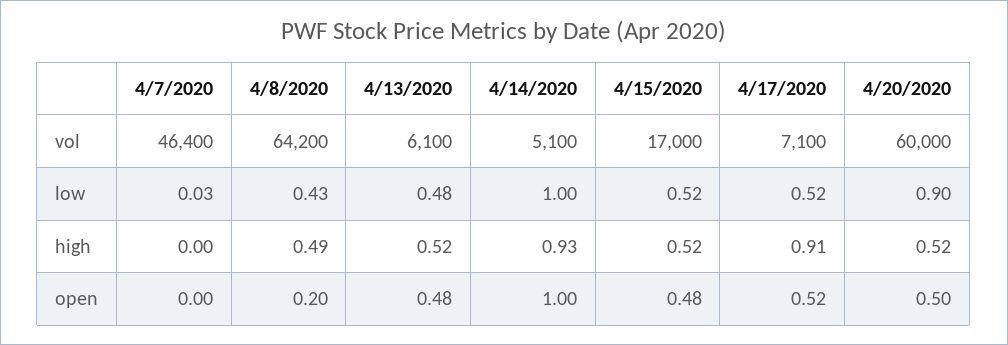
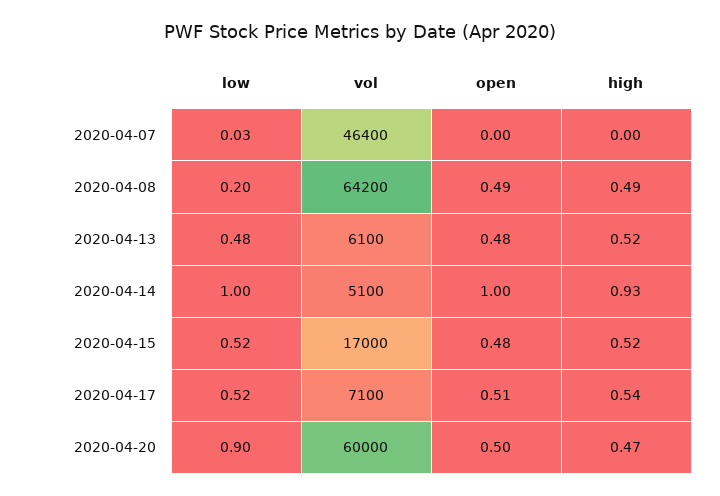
4/8/2020, low: 0.43 -> 0.2
4/17/2020, high: 0.91 -> 0.54
4/20/2020, high: 0.52 -> 0.47
4/8/2020, open: 0.2 -> 0.49
4/17/2020, open: 0.52 -> 0.51

